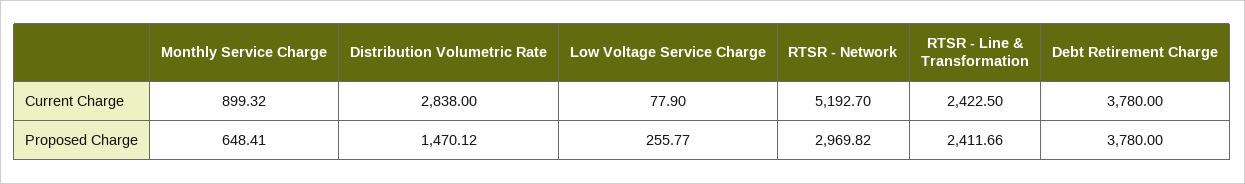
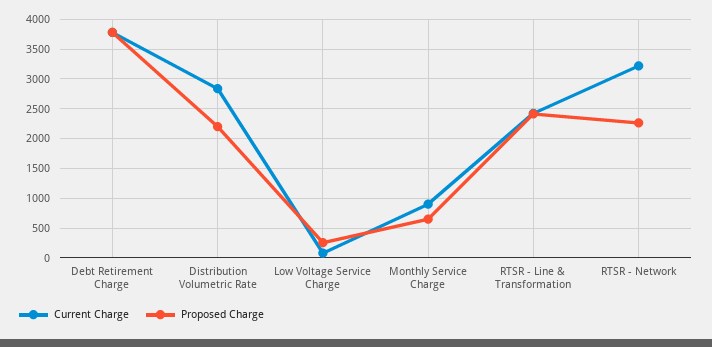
Current Charge, RTSR - Network: 5192.7 -> 3250
Proposed Charge, Distribution Volumetric Rate: 1470.12 -> 2250
Proposed Charge, RTSR - Network: 2969.82 -> 2250

